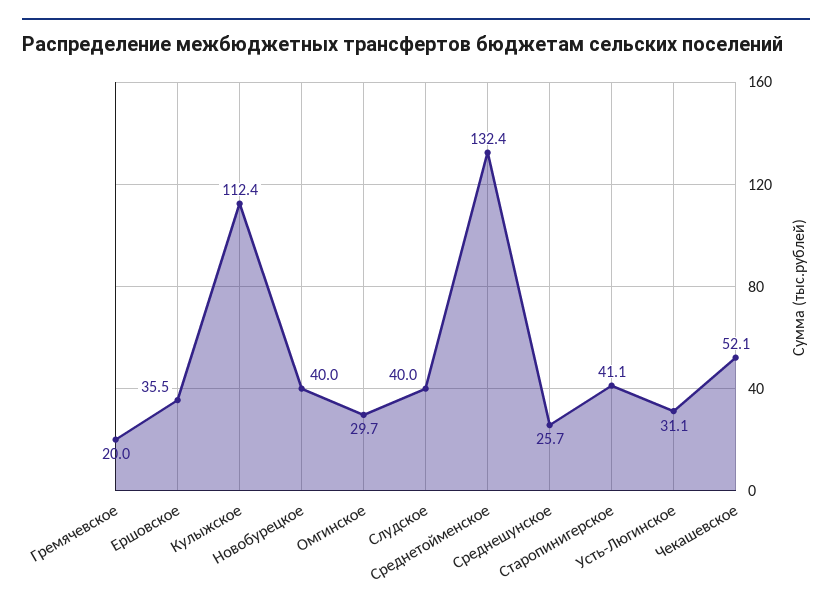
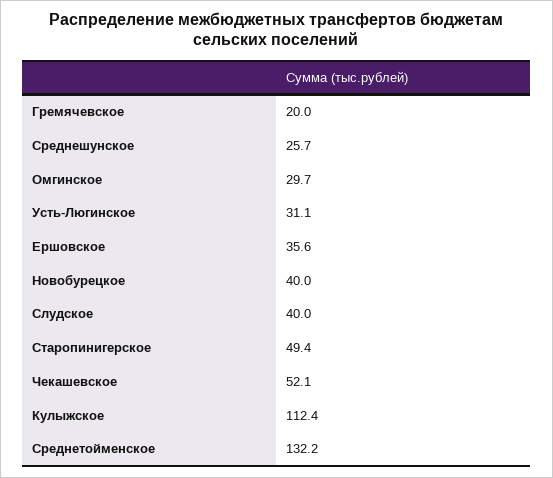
Ершовское: 35.5 -> 35.6
Среднетойменское: 132.4 -> 132.2
Старопинигерское: 41.1 -> 49.4

